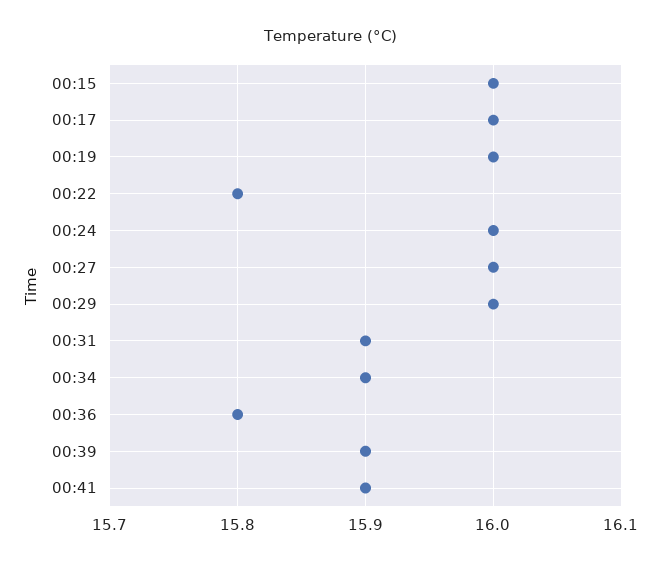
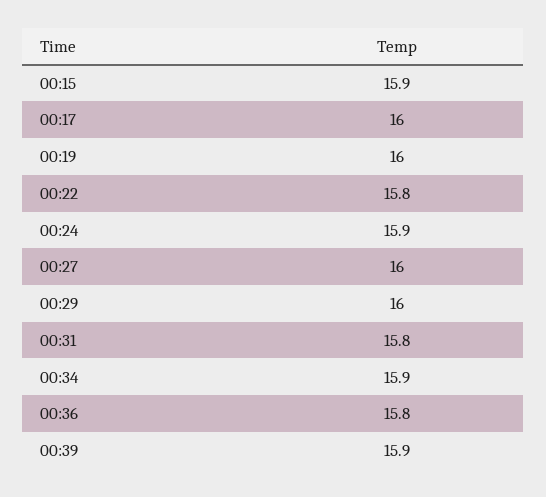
00:15: 16 -> 15.9
00:24: 16 -> 15.9
00:31: 15.9 -> 15.8
00:41: 15.9 -> none

